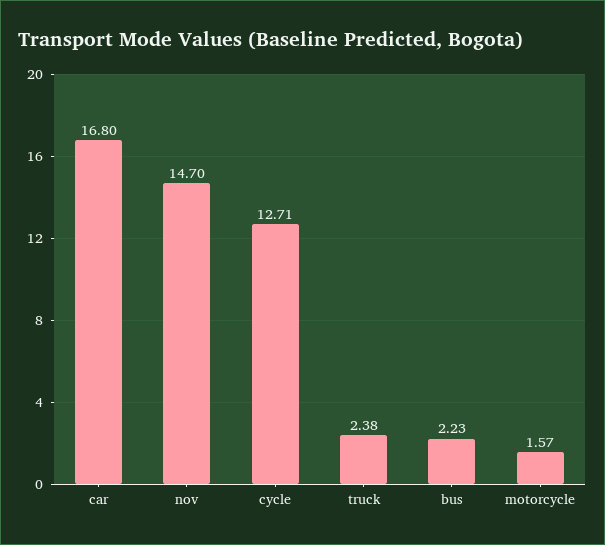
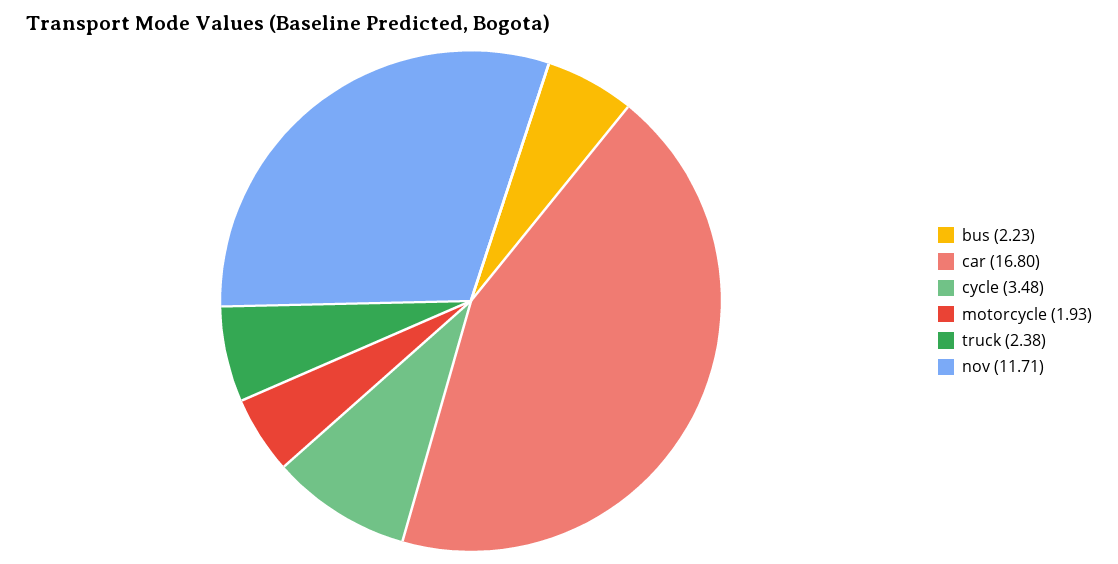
nov: 14.7 -> 11.71
cycle: 12.71 -> 3.48
motorcycle: 1.57 -> 1.93

